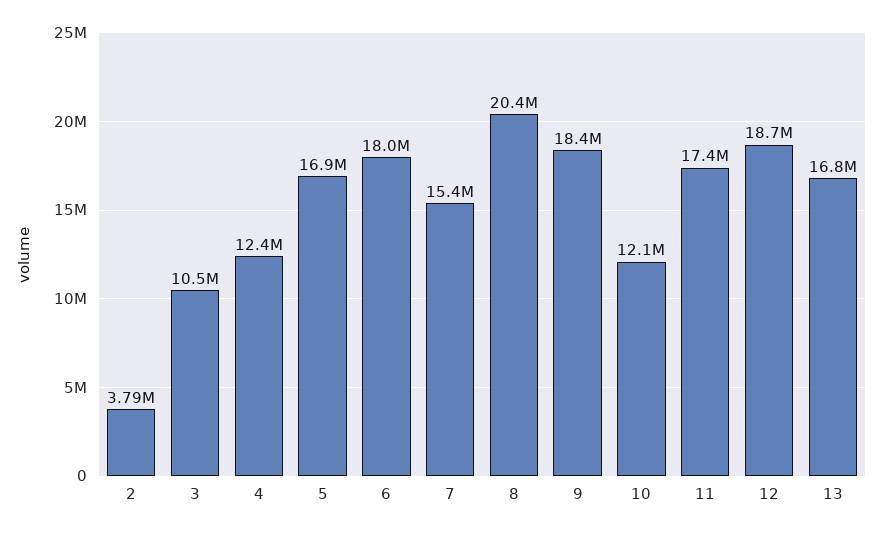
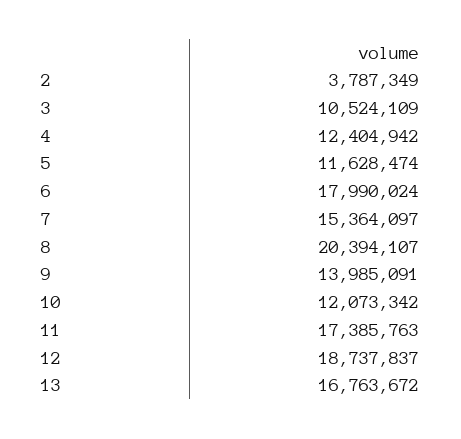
5: 16900000 -> 11628474
9: 18400000 -> 13985091

